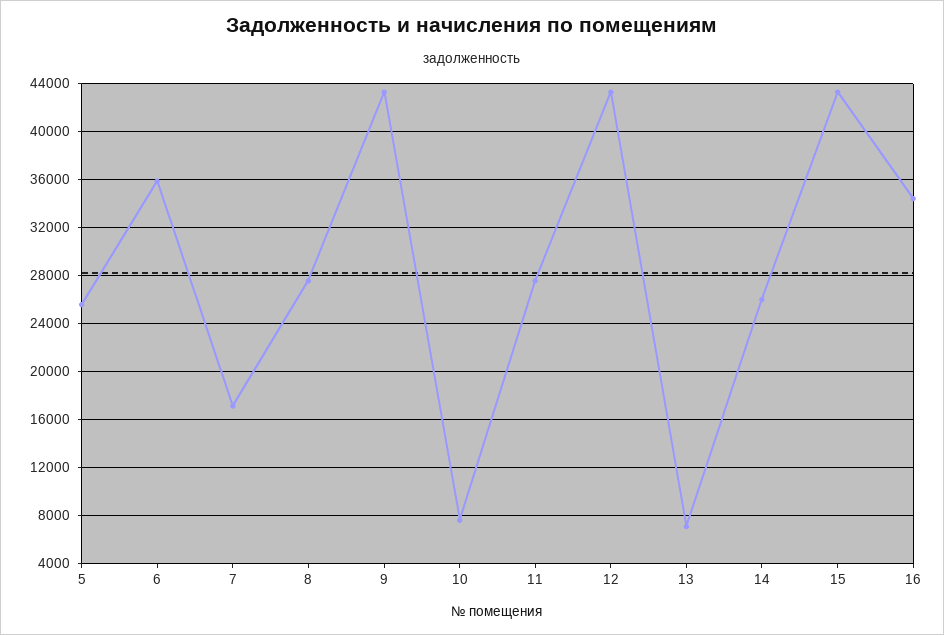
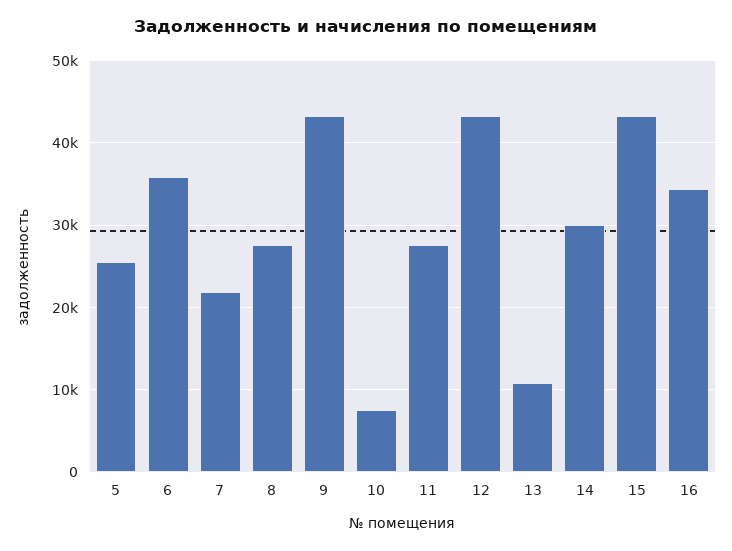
7: 17000 -> 22000
13: 7000 -> 11000
14: 26000 -> 30000

